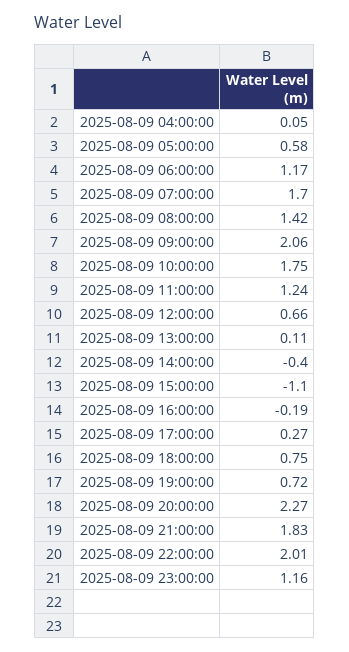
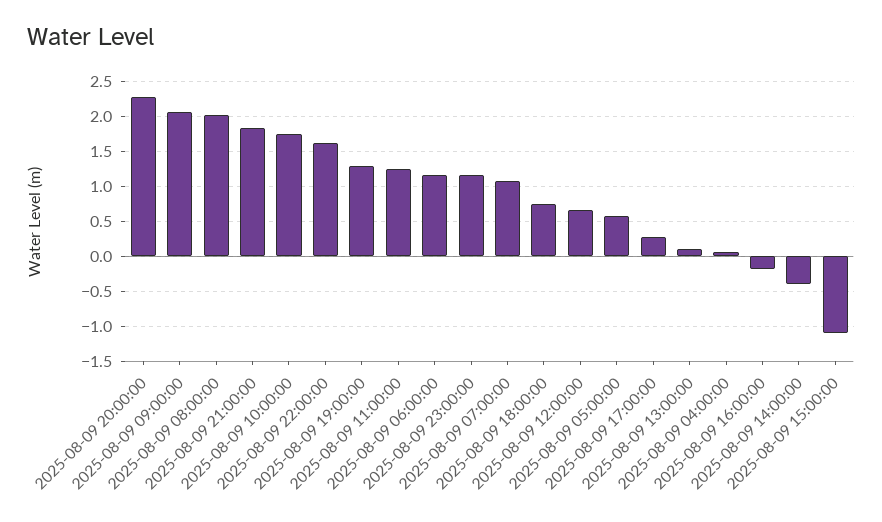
2025-08-09 07:00:00: 1.7 -> 1.1
2025-08-09 08:00:00: 1.42 -> 2
2025-08-09 19:00:00: 0.72 -> 1.3
2025-08-09 22:00:00: 2.01 -> 1.6

